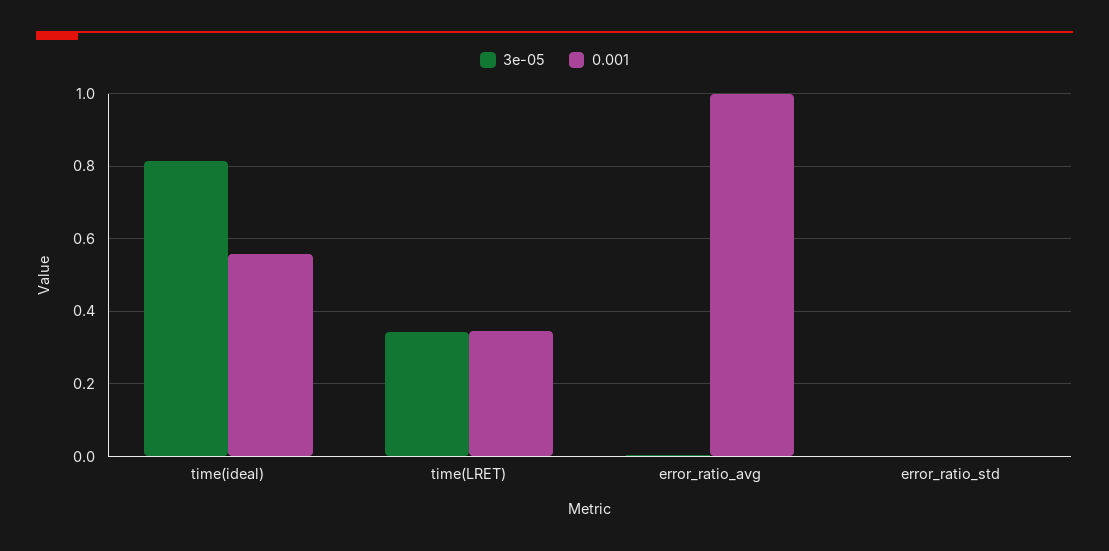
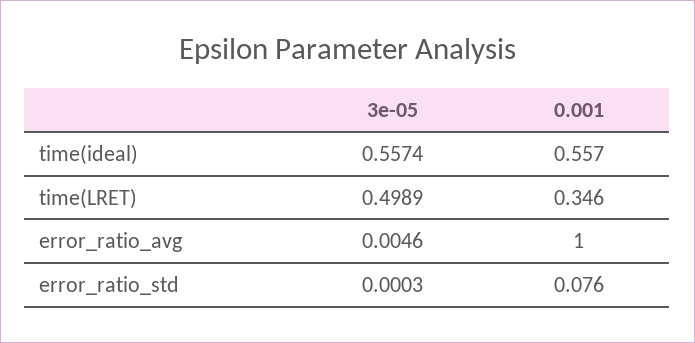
3e-05, time(ideal): 0.82 -> 0.5574
3e-05, time(LRET): 0.34 -> 0.4989
0.001, error_ratio_std: 0 -> 0.076

